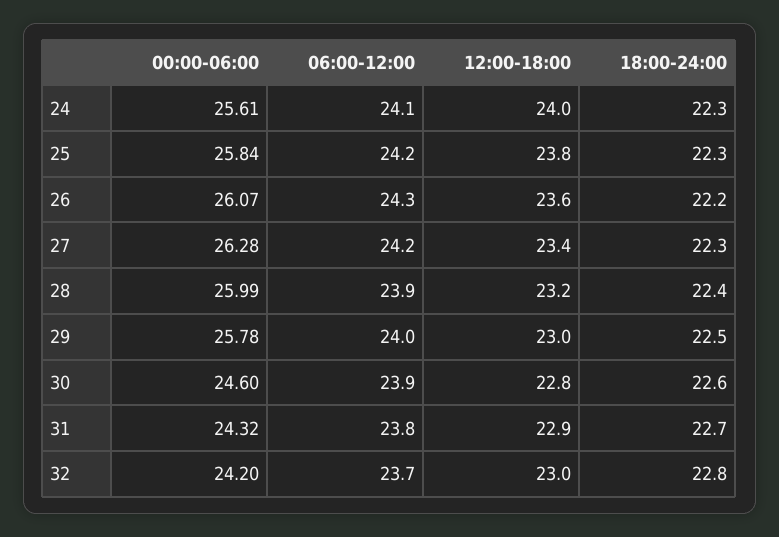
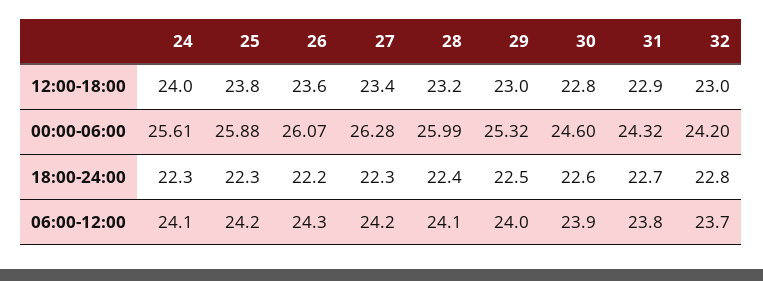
00:00-06:00, 25: 25.84 -> 25.88
06:00-12:00, 28: 23.9 -> 24.1
00:00-06:00, 29: 25.78 -> 25.32

